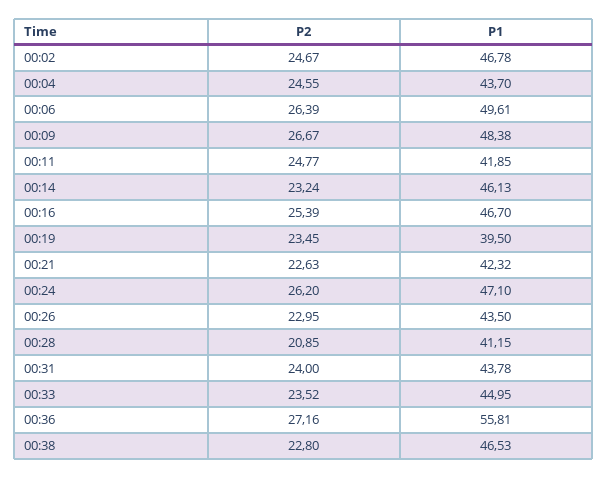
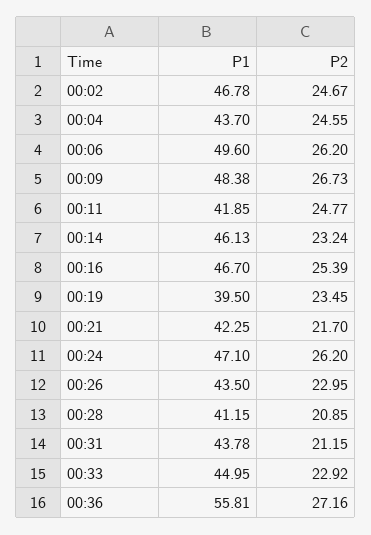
P2, 00:06: 26.39 -> 26.2
P1, 00:06: 49.61 -> 49.6
P2, 00:09: 26.67 -> 26.73
P2, 00:21: 22.63 -> 21.7
P1, 00:21: 42.32 -> 42.25
P2, 00:31: 24 -> 21.15
P2, 00:33: 23.52 -> 22.92
P2, 00:38: 22.8 -> none
P1, 00:38: 46.53 -> none

